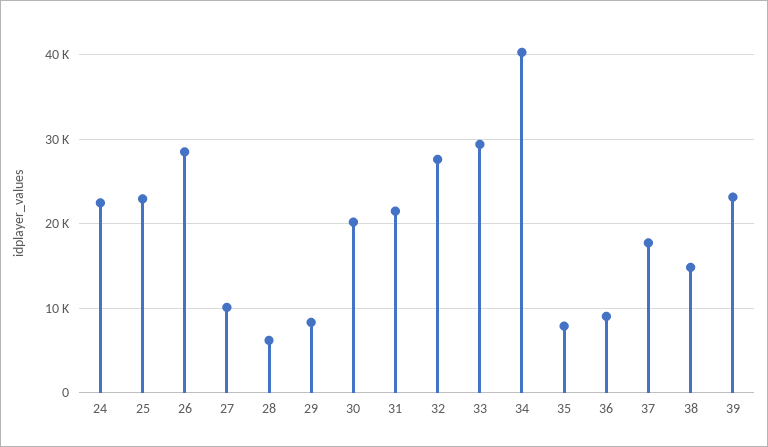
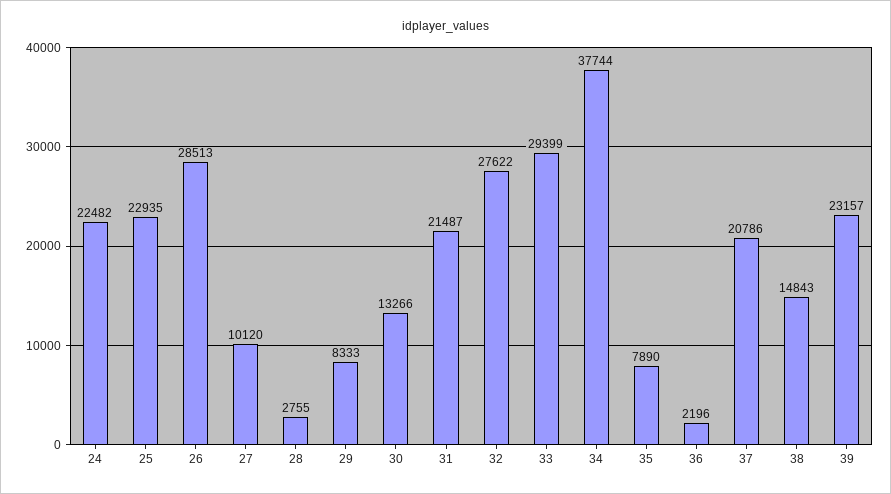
28: 6000 -> 2755
30: 20000 -> 13266
34: 40000 -> 37744
36: 9000 -> 2196
37: 18000 -> 20786

